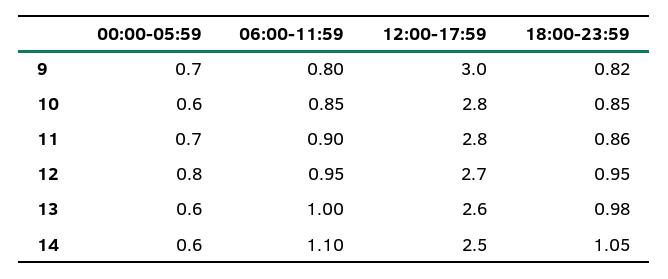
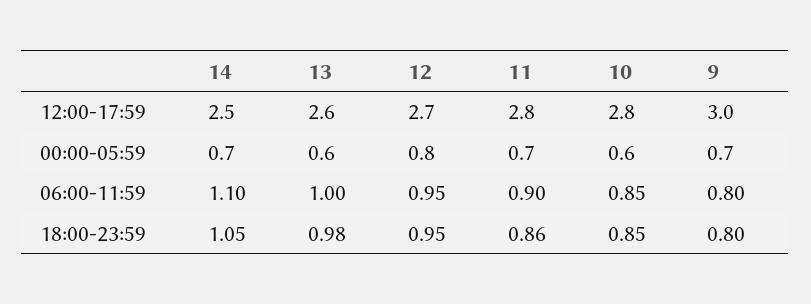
18:00-23:59, 9: 0.82 -> 0.8
00:00-05:59, 14: 0.6 -> 0.7

